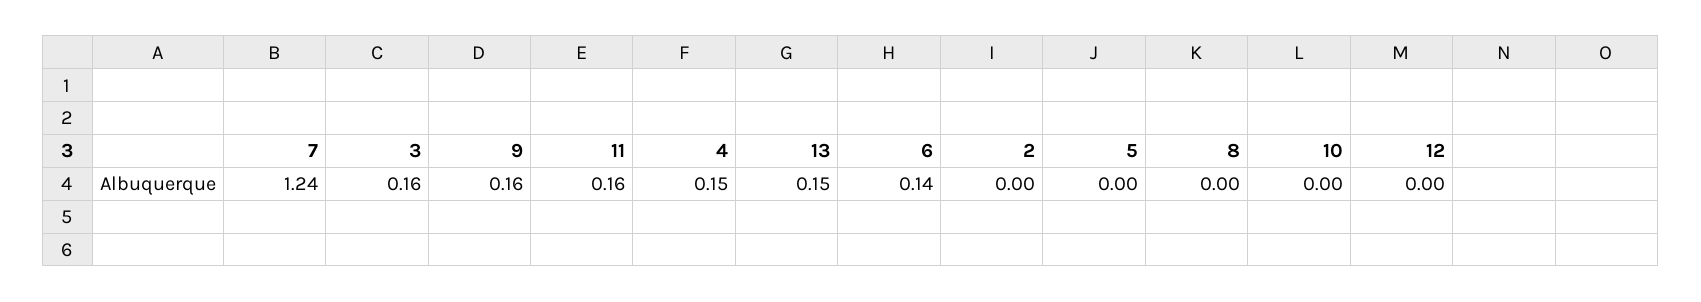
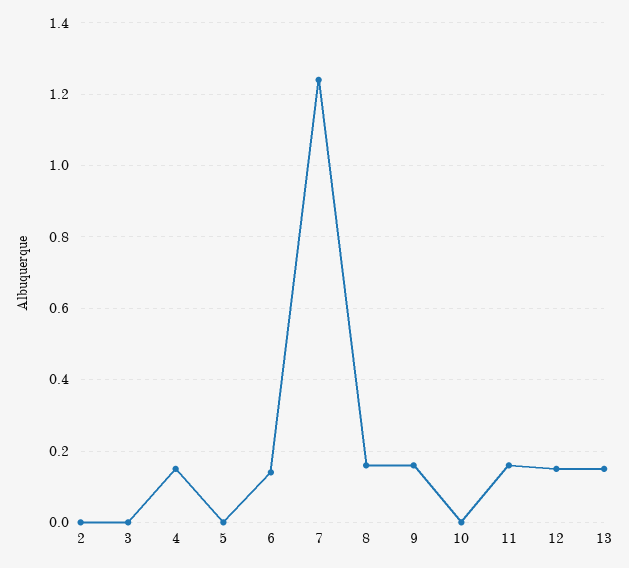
3: 0.16 -> 0
8: 0 -> 0.15
12: 0 -> 0.15

